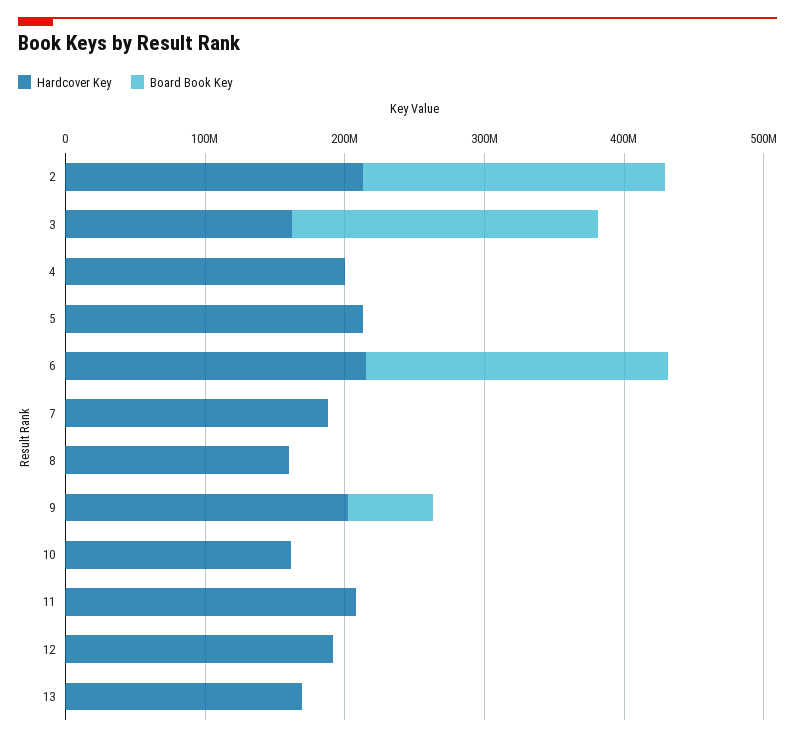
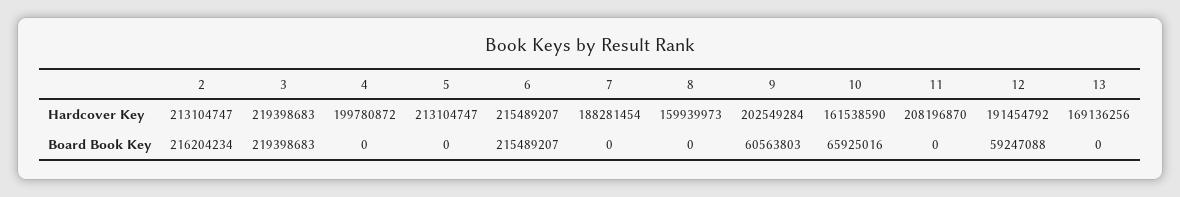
Hardcover Key, 3: 160000000 -> 219398683
Board Book Key, 10: 0 -> 65925016
Board Book Key, 12: 0 -> 59247088

